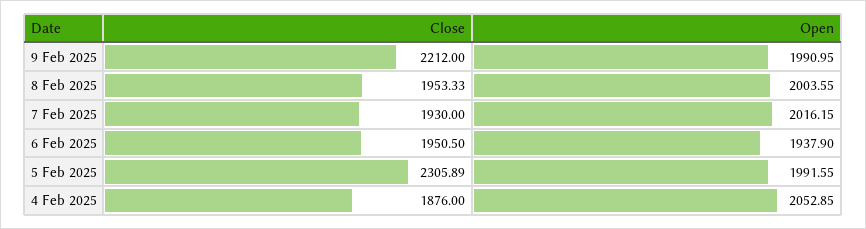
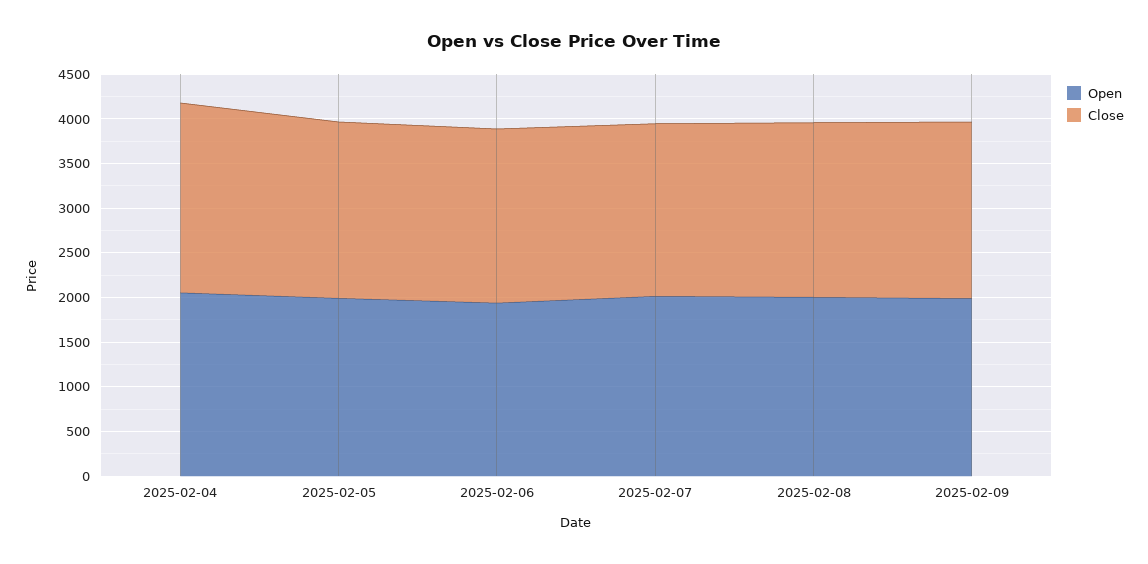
Close, 9 Feb 2025: 2212 -> 2000
Close, 5 Feb 2025: 2305.89 -> 2000
Close, 4 Feb 2025: 1876 -> 2100

